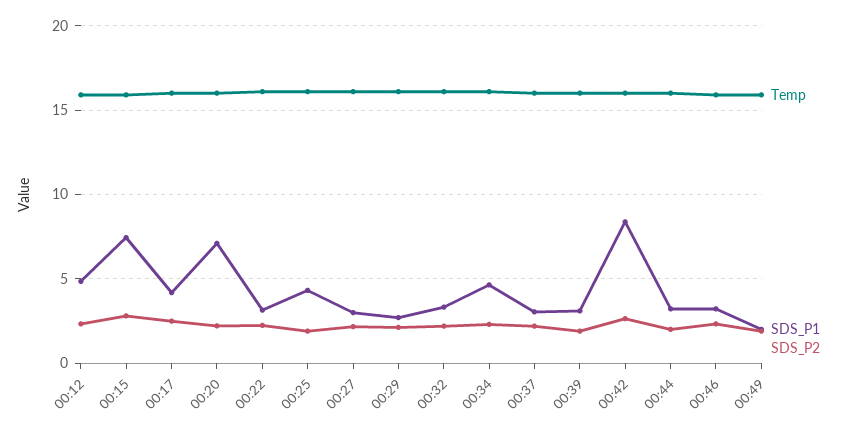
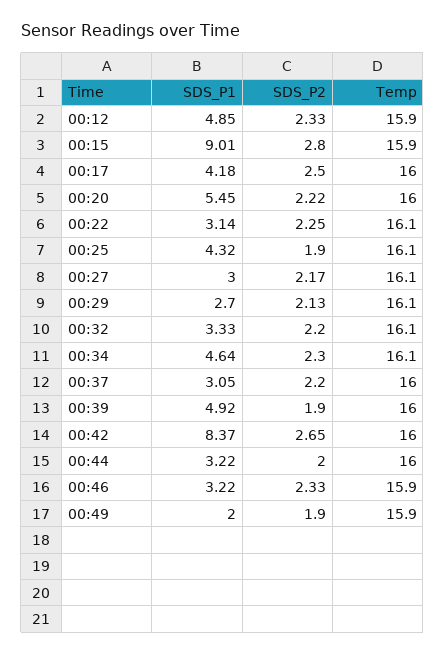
SDS_P1, 00:15: 7.5 -> 9.01
SDS_P1, 00:20: 7 -> 5.45
SDS_P1, 00:39: 3 -> 4.92

